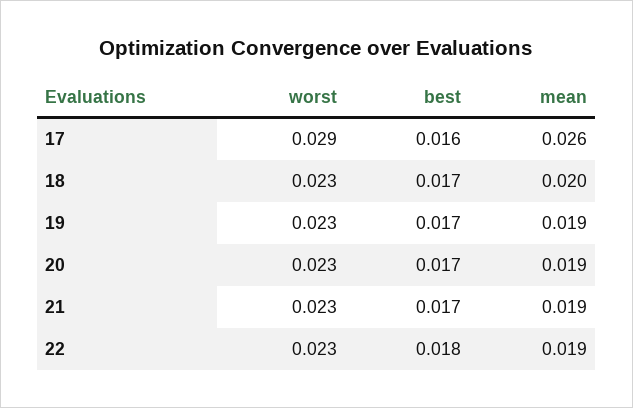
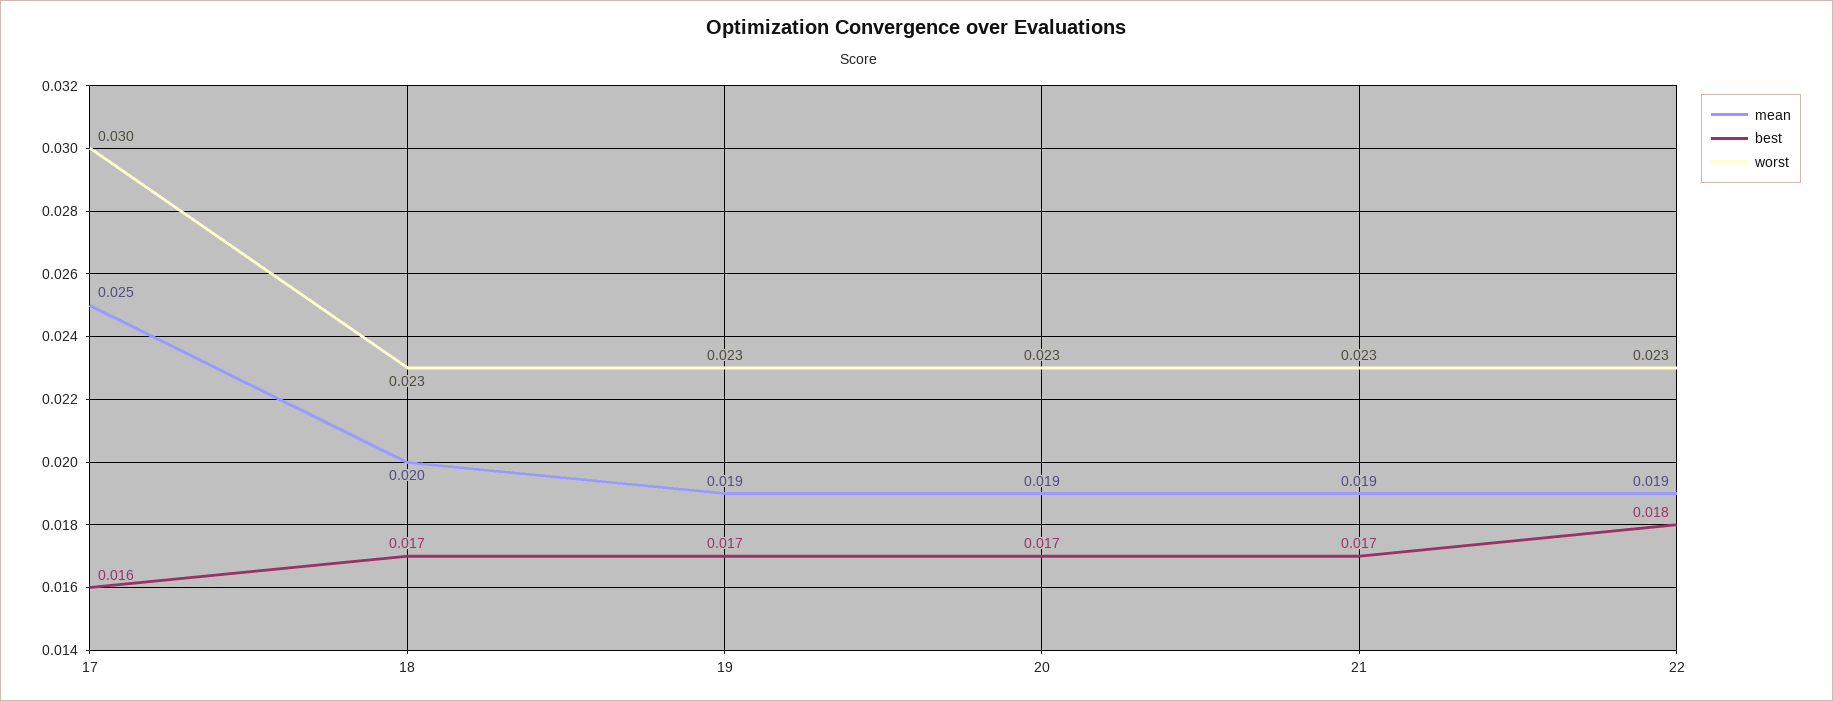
worst, 17: 0.029 -> 0.03
mean, 17: 0.026 -> 0.025

